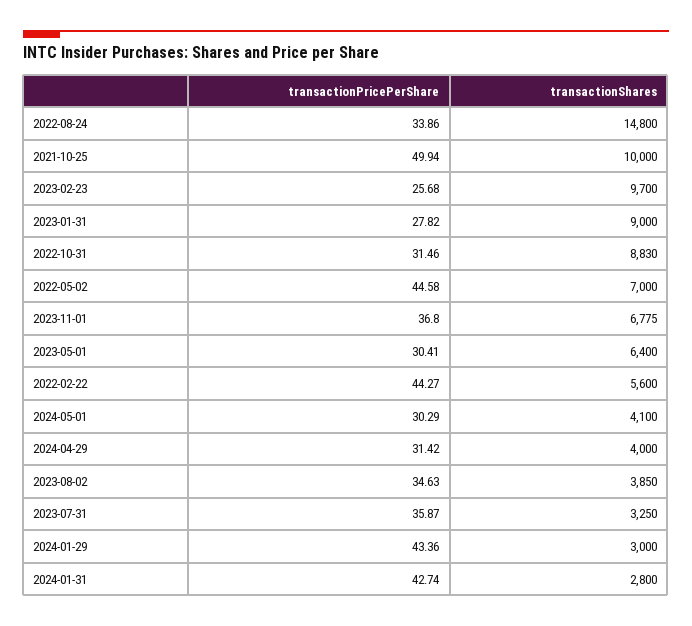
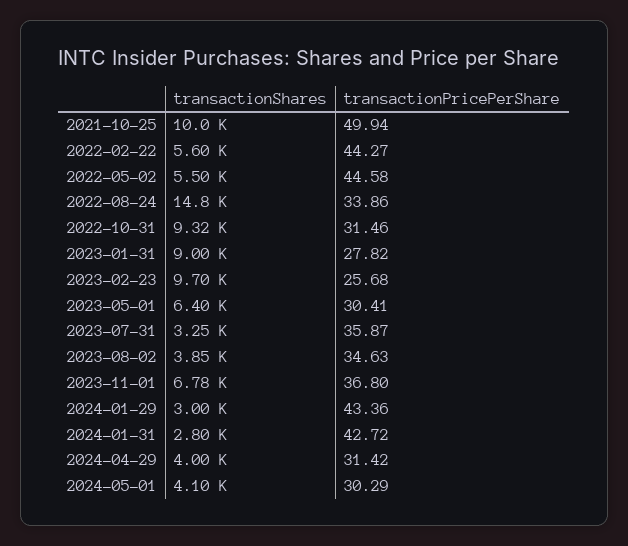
transactionShares, 2022-10-31: 8830 -> 9320
transactionShares, 2022-05-02: 7000 -> 5500
transactionPricePerShare, 2024-01-31: 42.74 -> 42.72

